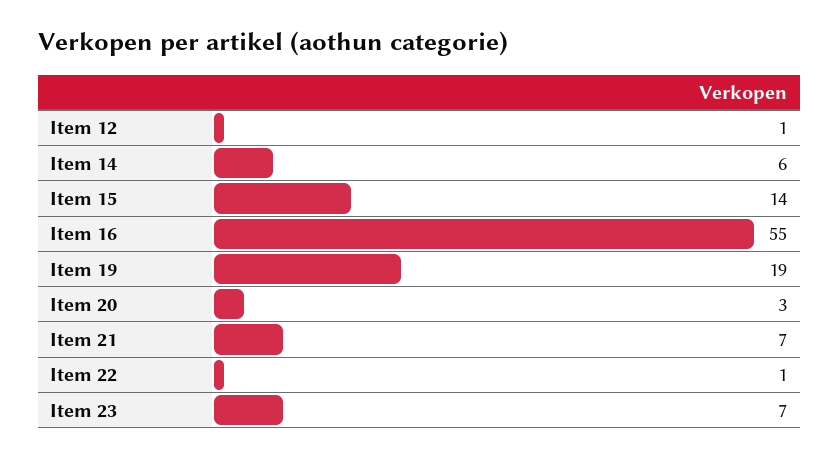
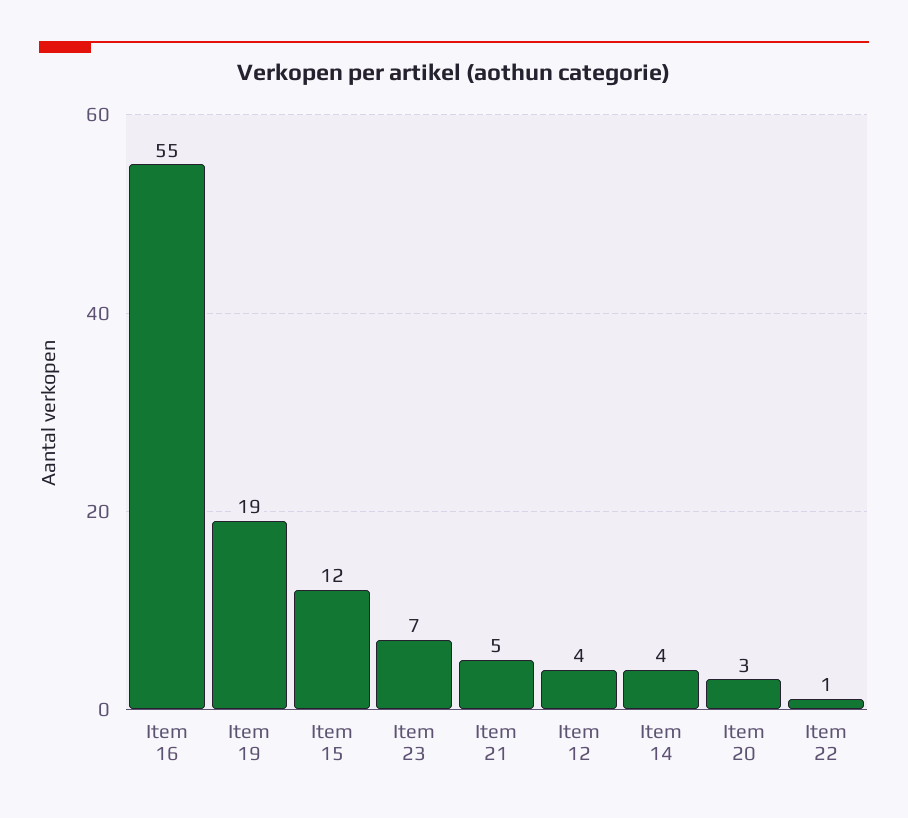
Item 12: 1 -> 4
Item 14: 6 -> 4
Item 15: 14 -> 12
Item 21: 7 -> 5

